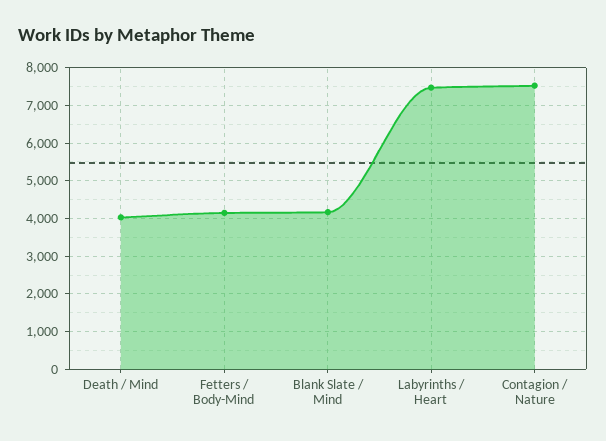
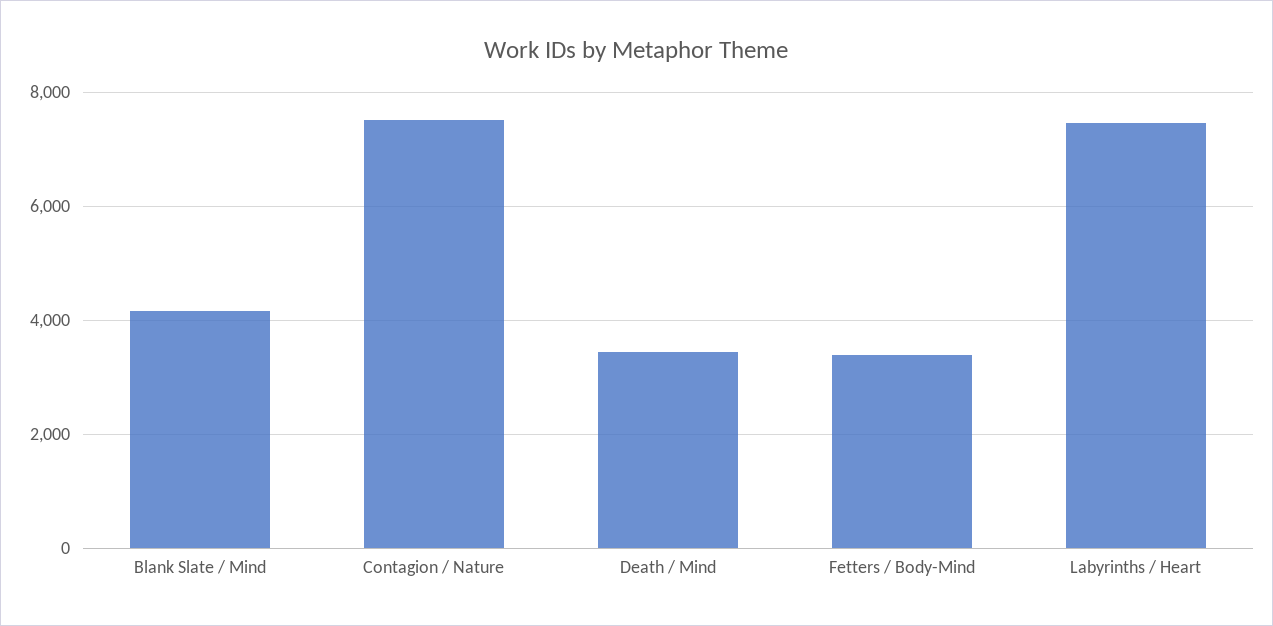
Death / Mind: 4000 -> 3400
Fetters / Body-Mind: 4200 -> 3400

